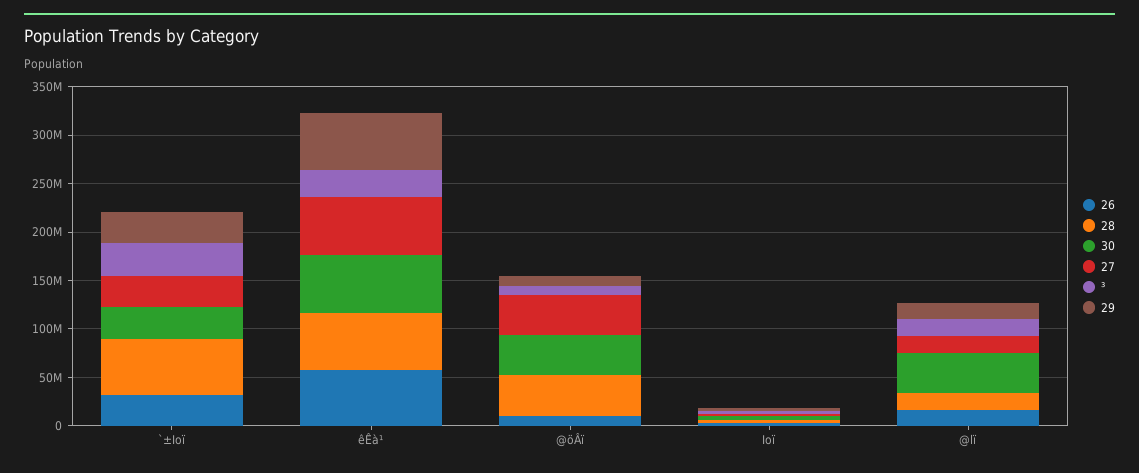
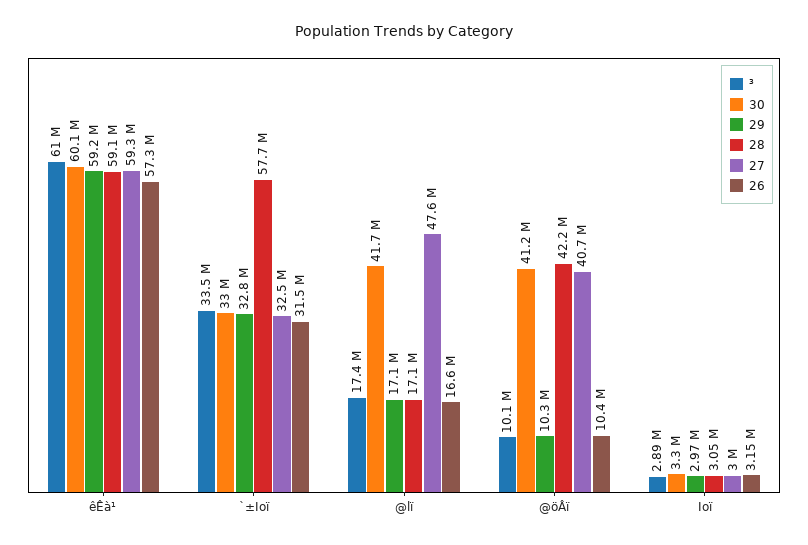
³, êÊà¹: 30000000 -> 61000000
27, @lï: 20000000 -> 47600000

